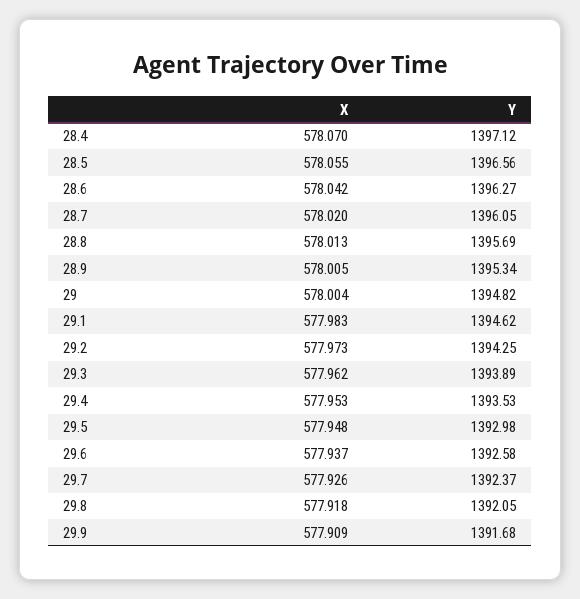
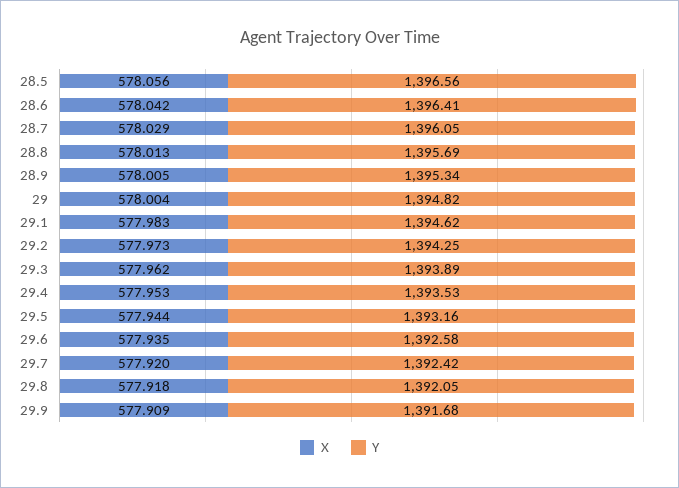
X, 28.4: 578.07 -> none
Y, 28.4: 1397.12 -> none
X, 28.5: 578.055 -> 578.056
Y, 28.6: 1396.27 -> 1396.41
X, 28.7: 578.02 -> 578.029
X, 29.5: 577.948 -> 577.944
Y, 29.5: 1392.98 -> 1393.16
X, 29.6: 577.937 -> 577.935
X, 29.7: 577.926 -> 577.92
Y, 29.7: 1392.37 -> 1392.42

